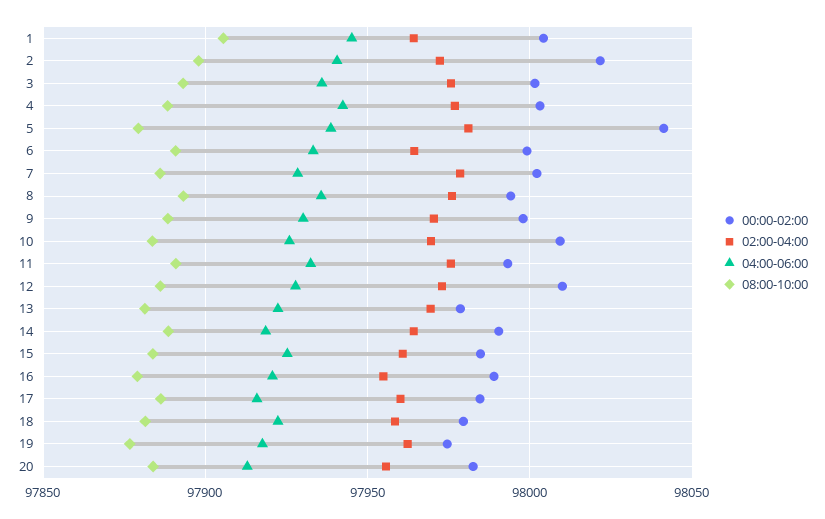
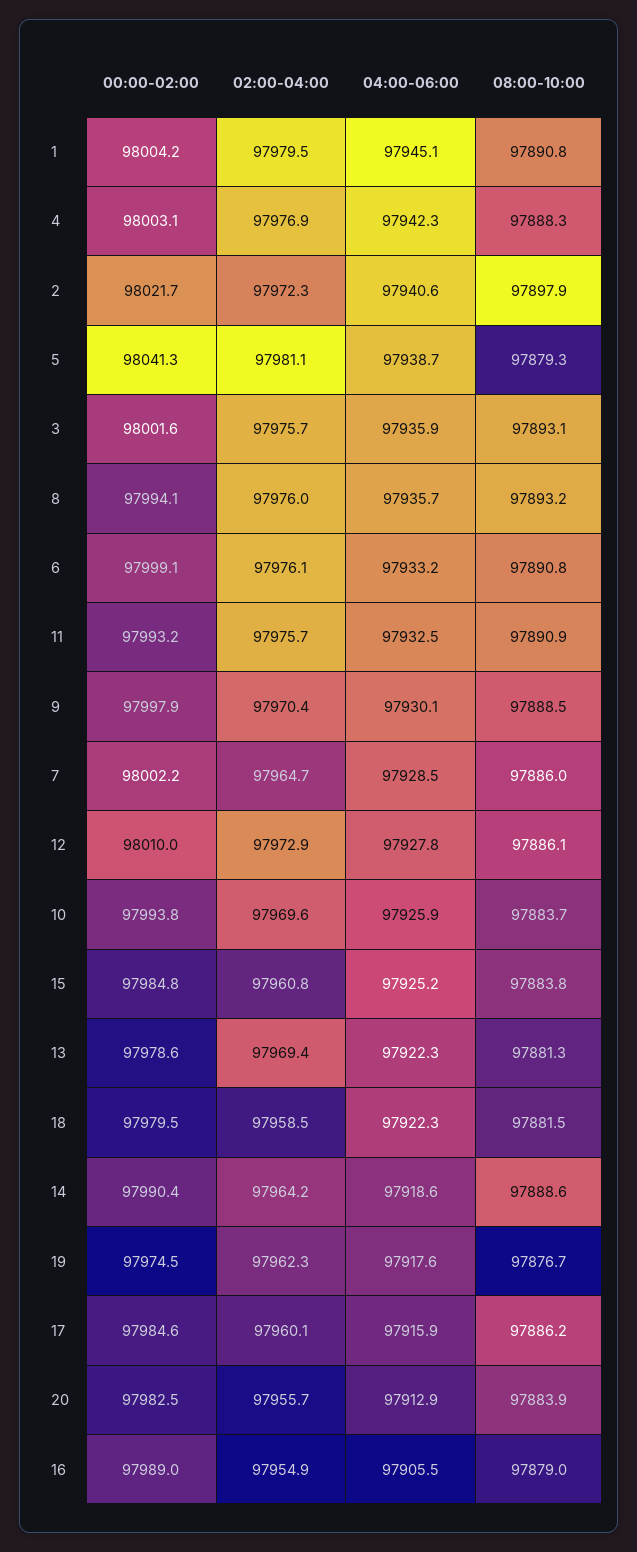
02:00-04:00, 1: 97965 -> 97979.5
08:00-10:00, 1: 97905 -> 97890.8
02:00-04:00, 6: 97965 -> 97976.1
02:00-04:00, 7: 97980 -> 97964.7
00:00-02:00, 10: 98010 -> 97993.8
04:00-06:00, 16: 97920 -> 97905.5

